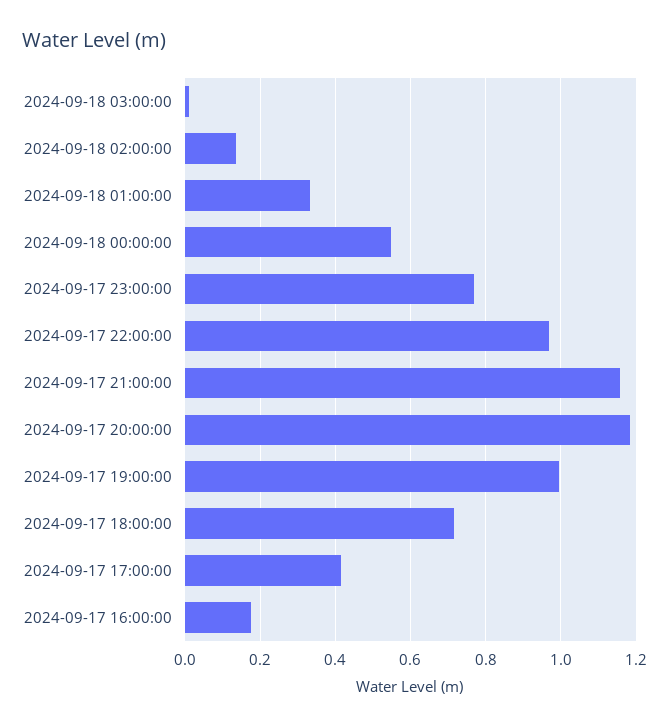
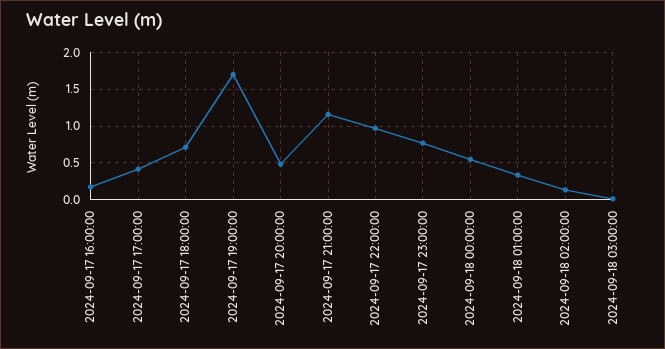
2024-09-17 20:00:00: 1.18 -> 0.5
2024-09-17 19:00:00: 1 -> 1.7

